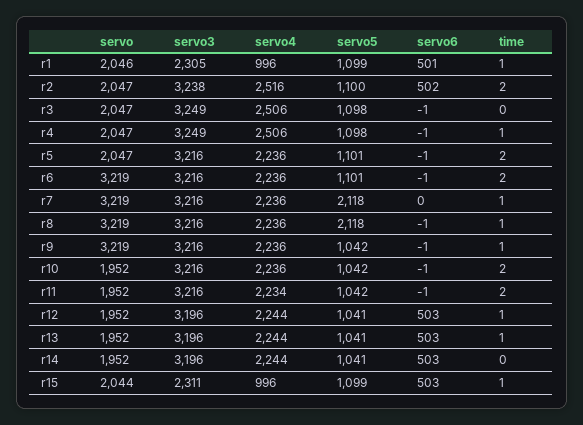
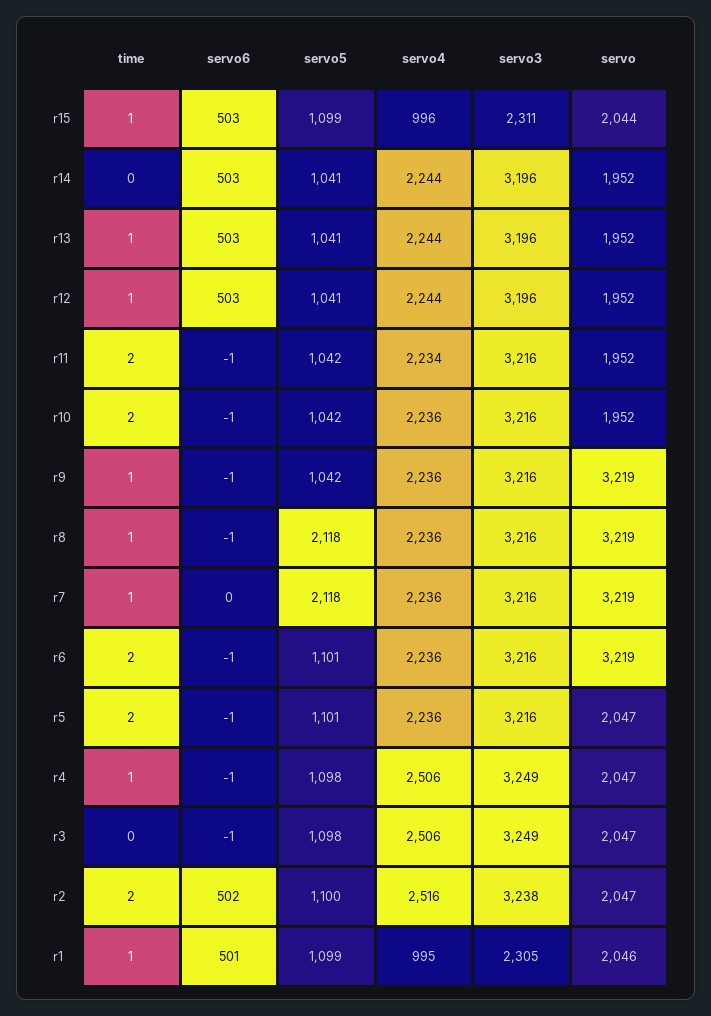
servo4, r1: 996 -> 995

